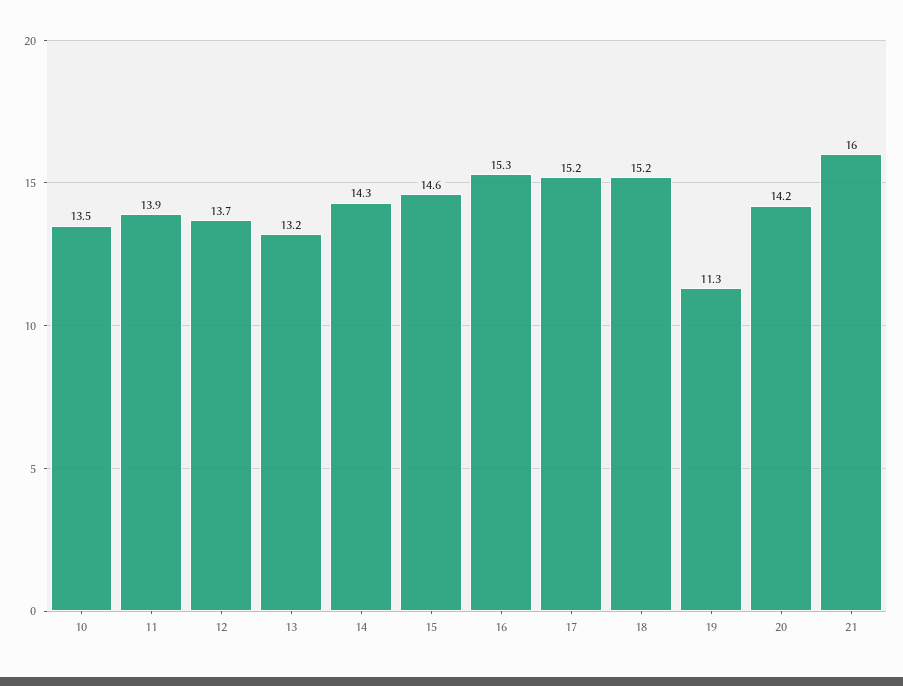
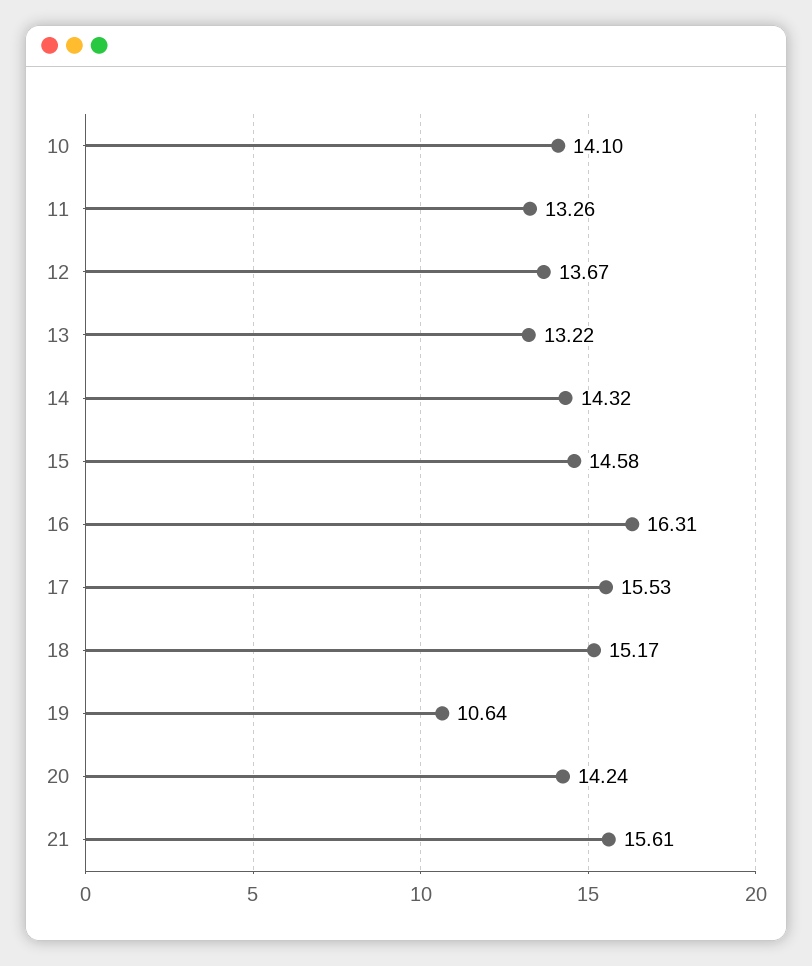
10: 13.5 -> 14.1
11: 13.9 -> 13.26
16: 15.3 -> 16.31
17: 15.2 -> 15.53
19: 11.3 -> 10.64
21: 16 -> 15.61

